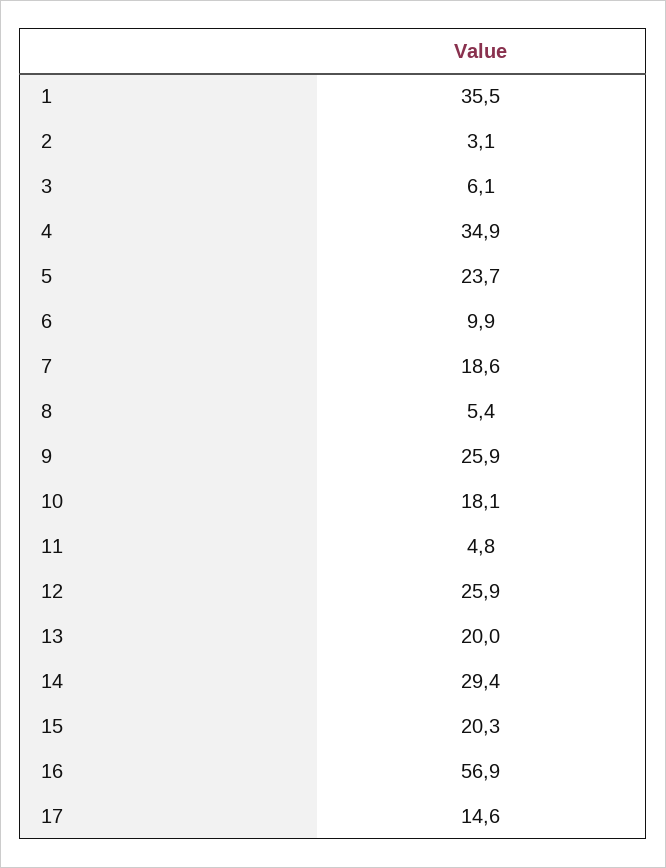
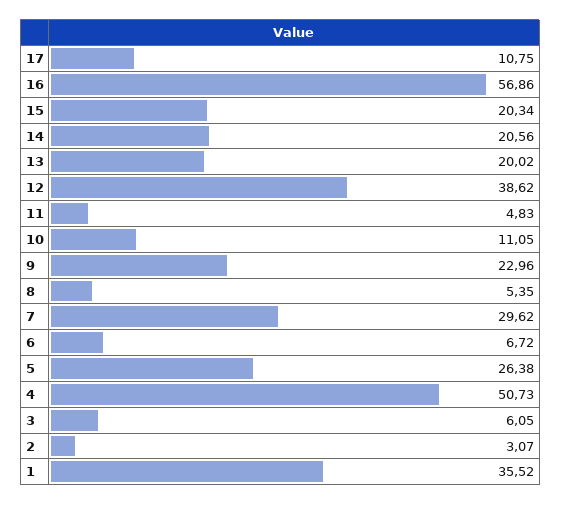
4: 34.9 -> 50.73
5: 23.7 -> 26.38
6: 9.9 -> 6.72
7: 18.6 -> 29.62
9: 25.9 -> 22.96
10: 18.1 -> 11.05
12: 25.9 -> 38.62
14: 29.4 -> 20.56
17: 14.6 -> 10.75

